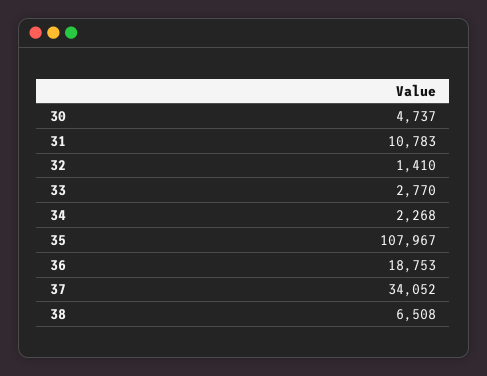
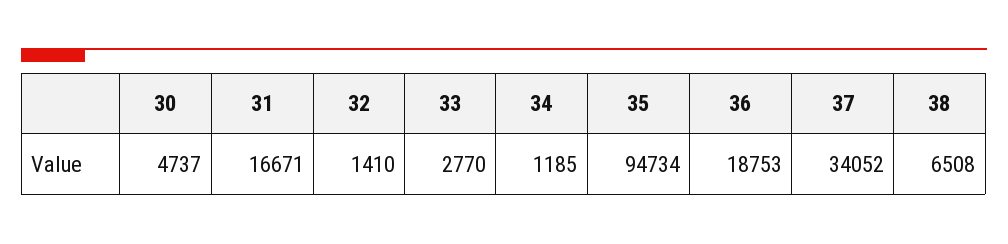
31: 10783 -> 16671
34: 2268 -> 1185
35: 107967 -> 94734

